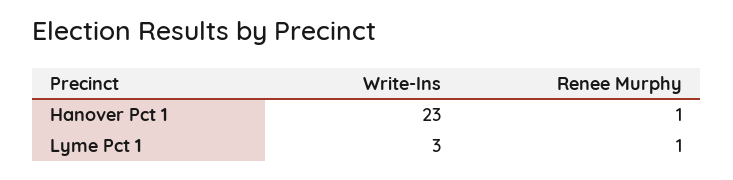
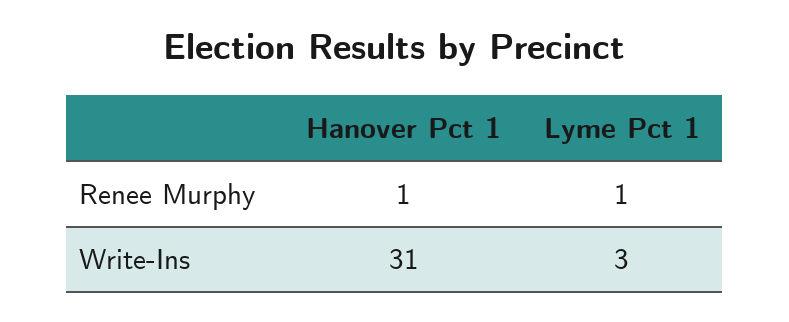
Write-Ins, Hanover Pct 1: 23 -> 31

